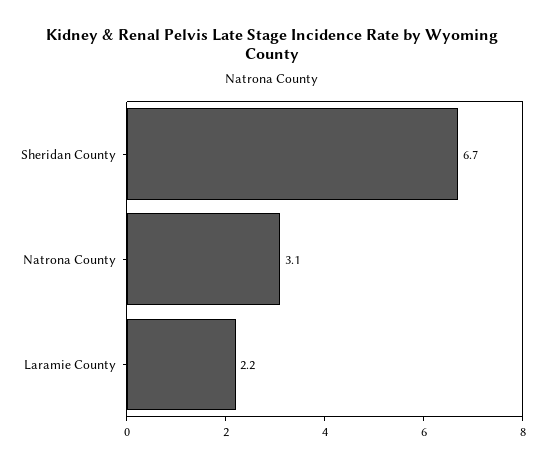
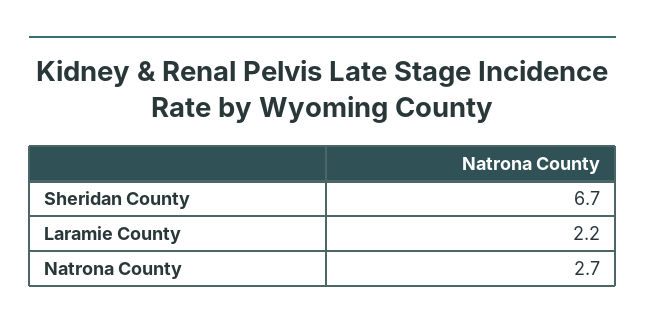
Natrona County: 3.1 -> 2.7

